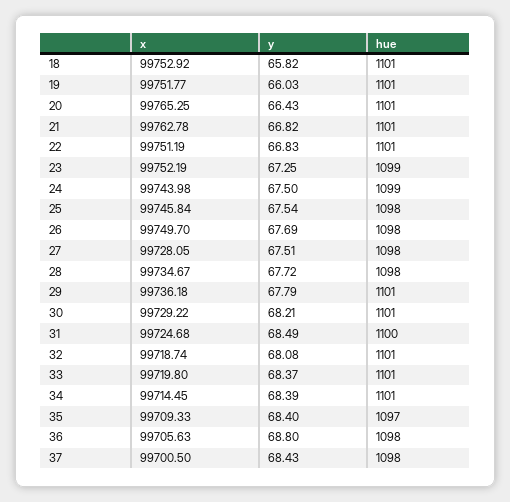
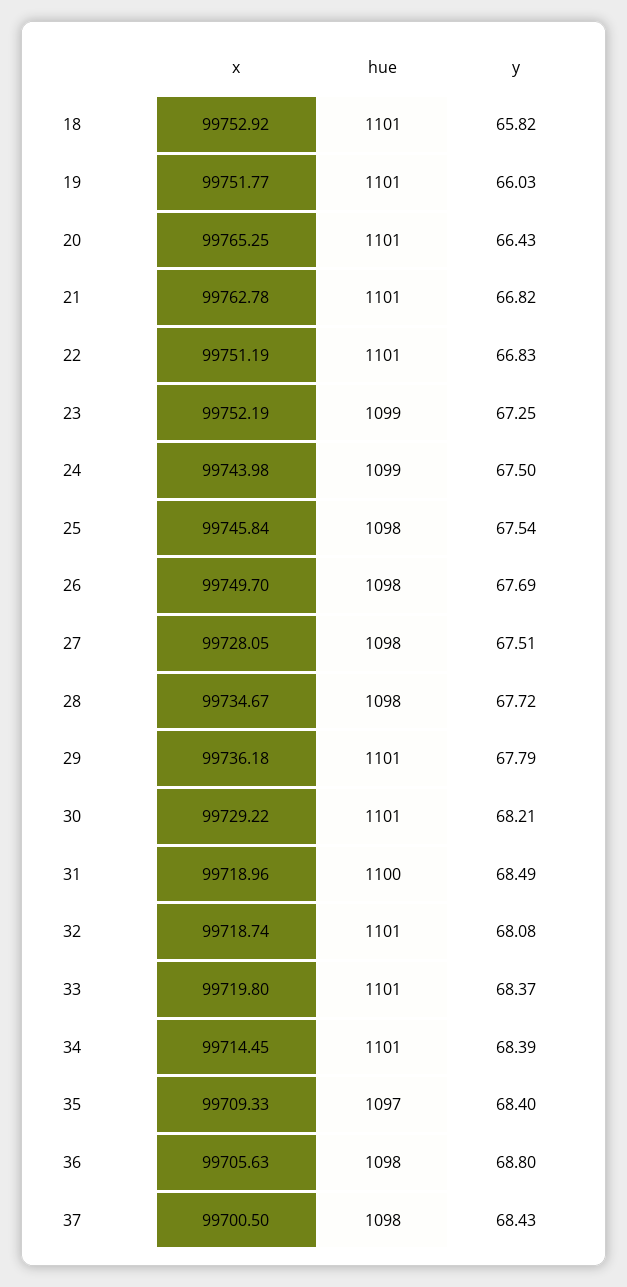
x, 31: 99724.68 -> 99718.96

